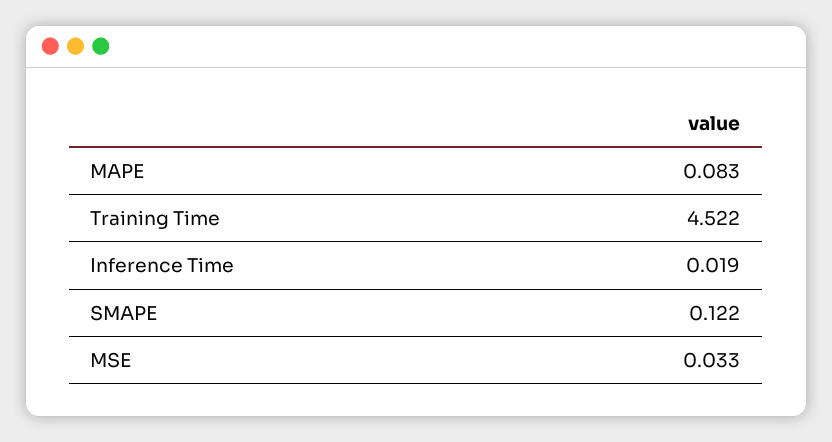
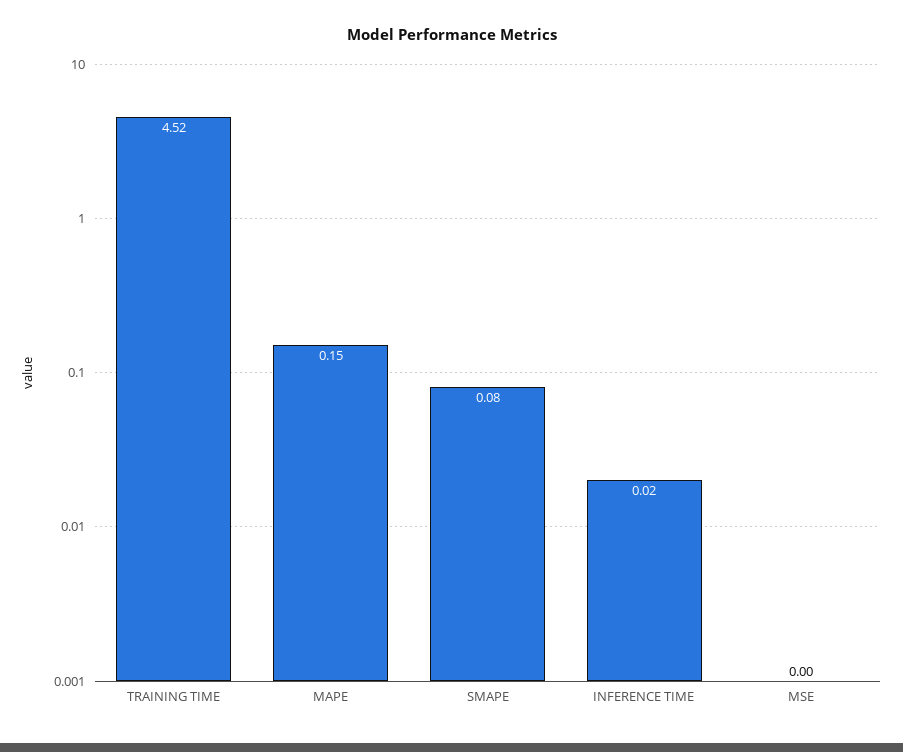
MAPE: 0.083 -> 0.15
SMAPE: 0.122 -> 0.08
MSE: 0.033 -> 0

